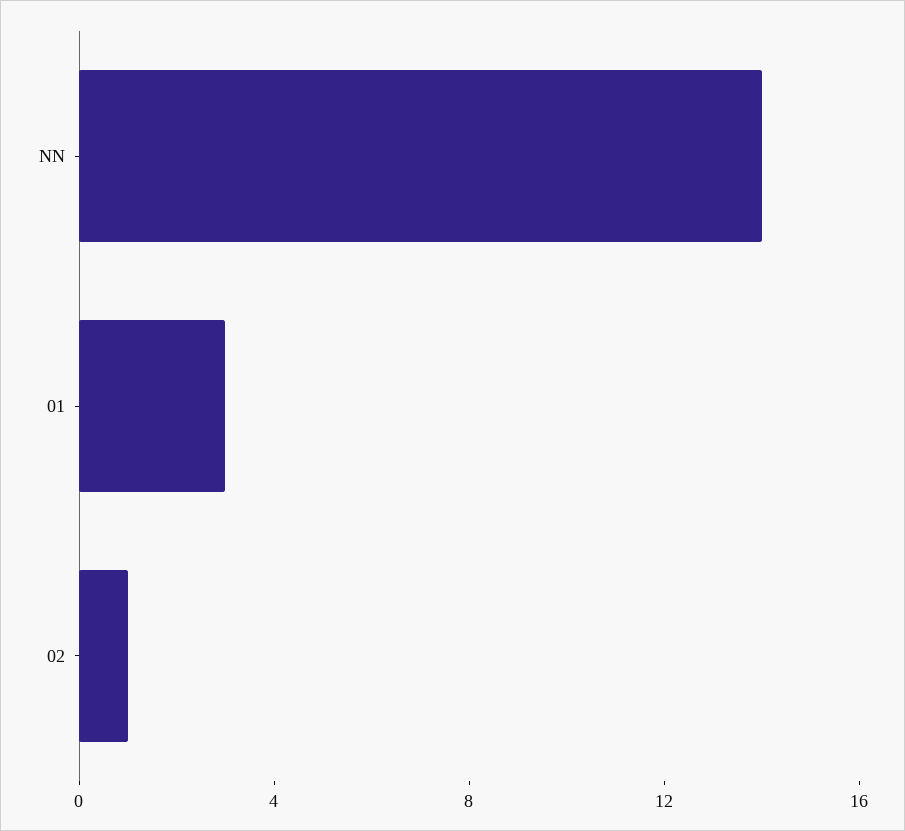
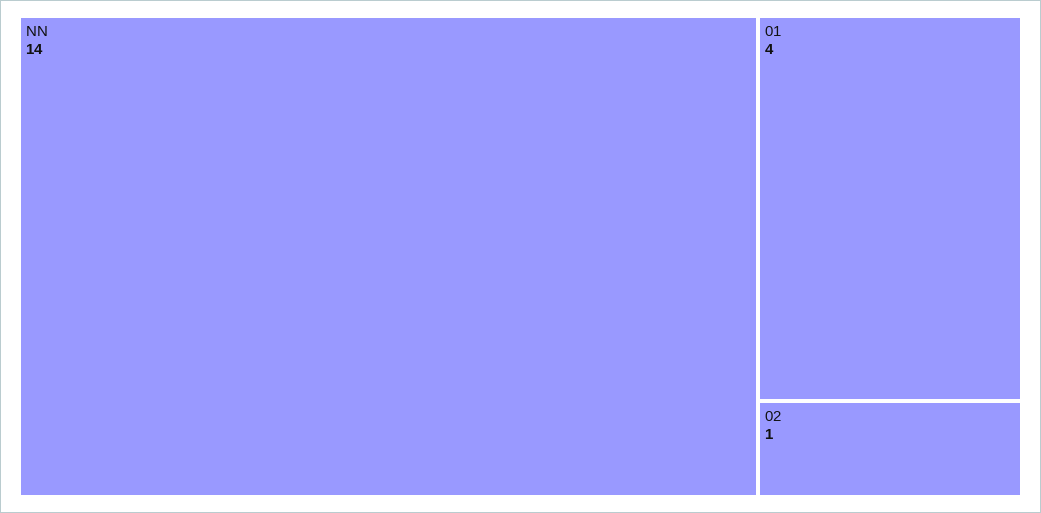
01: 3 -> 4

